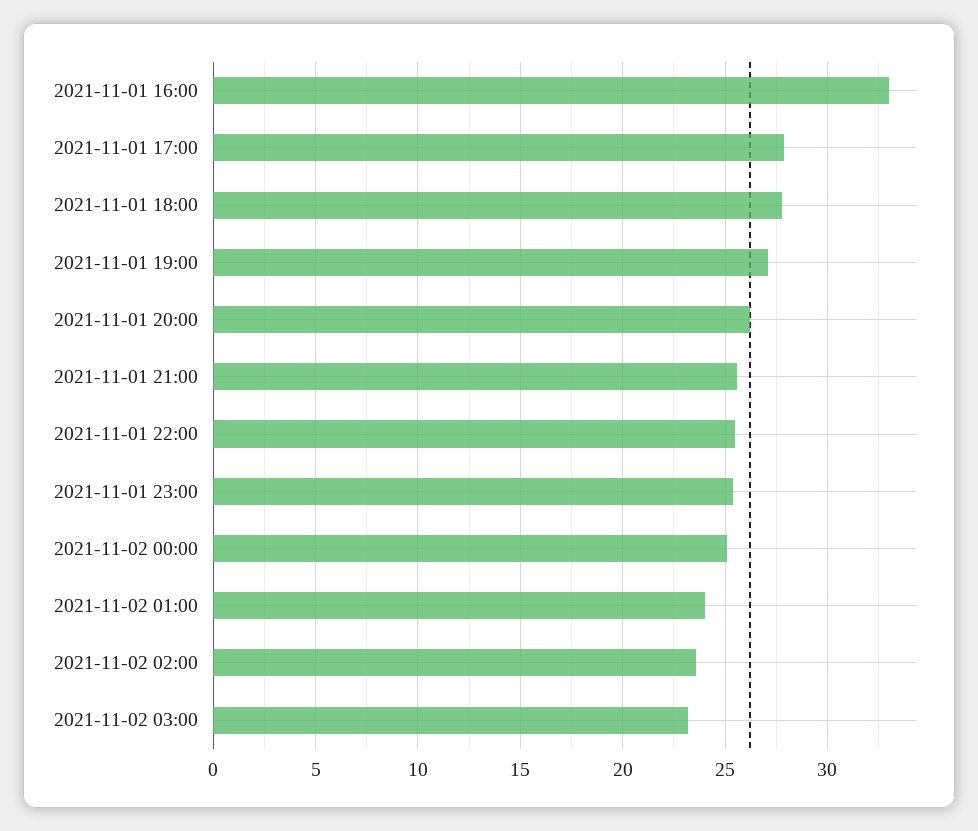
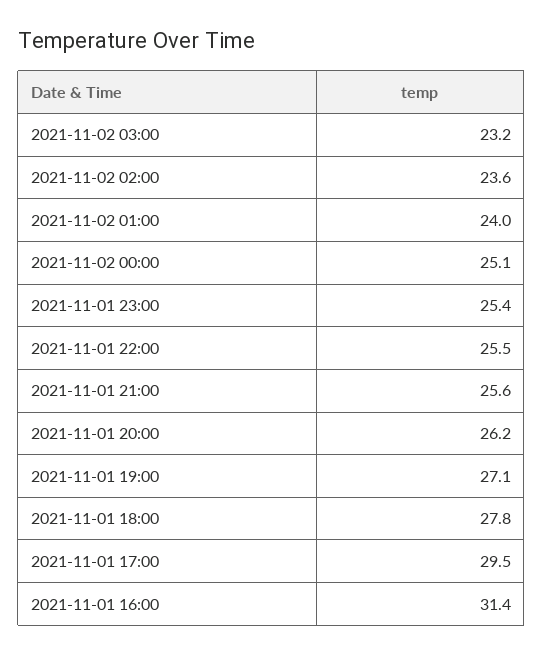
2021-11-01 16:00: 33 -> 31.4
2021-11-01 17:00: 28 -> 29.5

